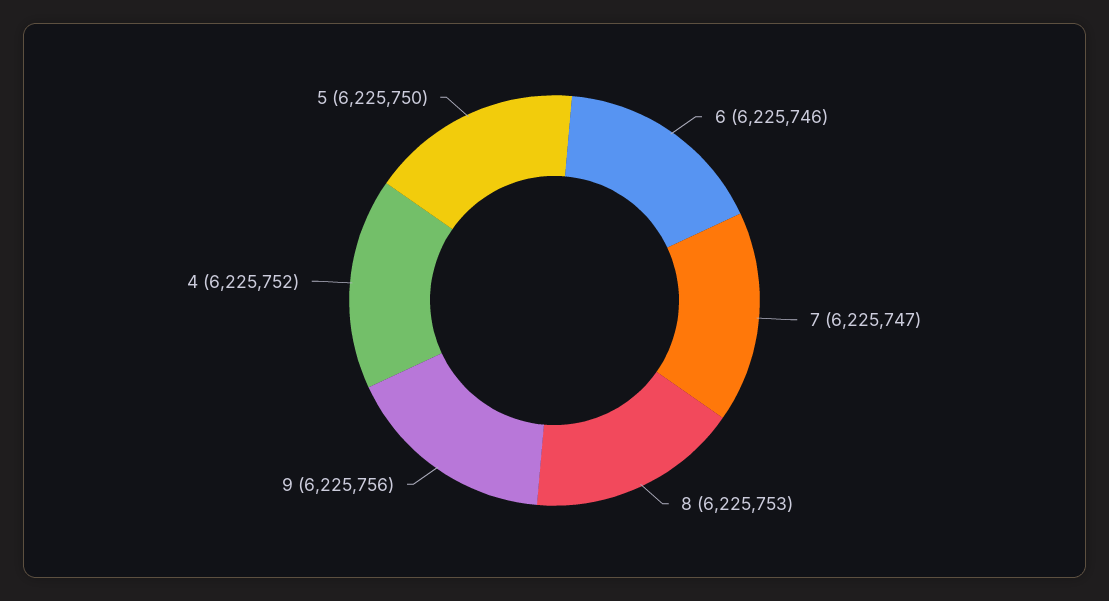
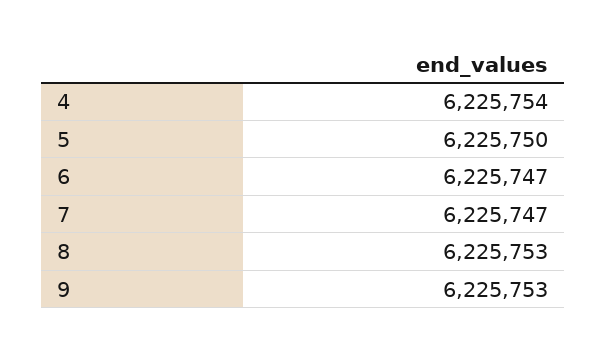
6: 6225746 -> 6225747
9: 6225756 -> 6225753
4: 6225752 -> 6225754

